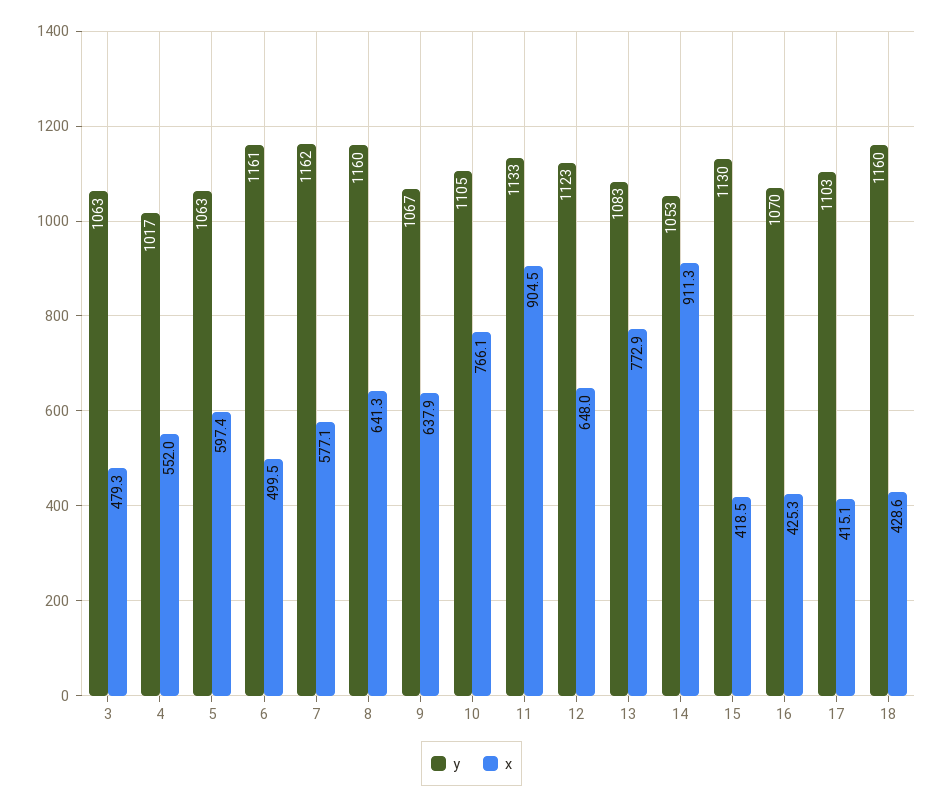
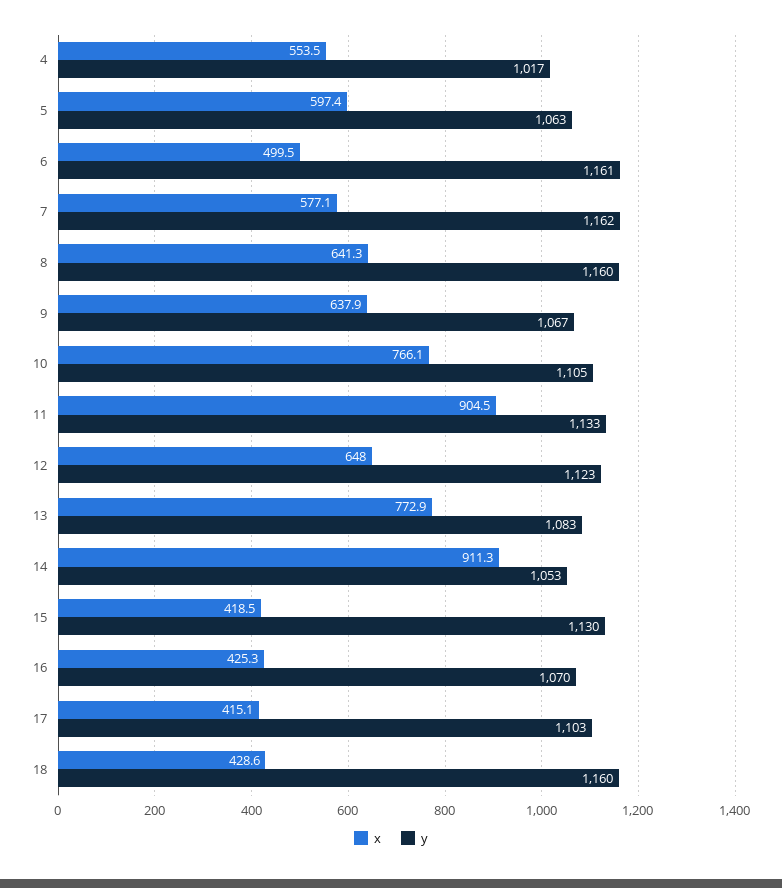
y, 3: 1063 -> none
x, 3: 479.3 -> none
x, 4: 552 -> 553.5

